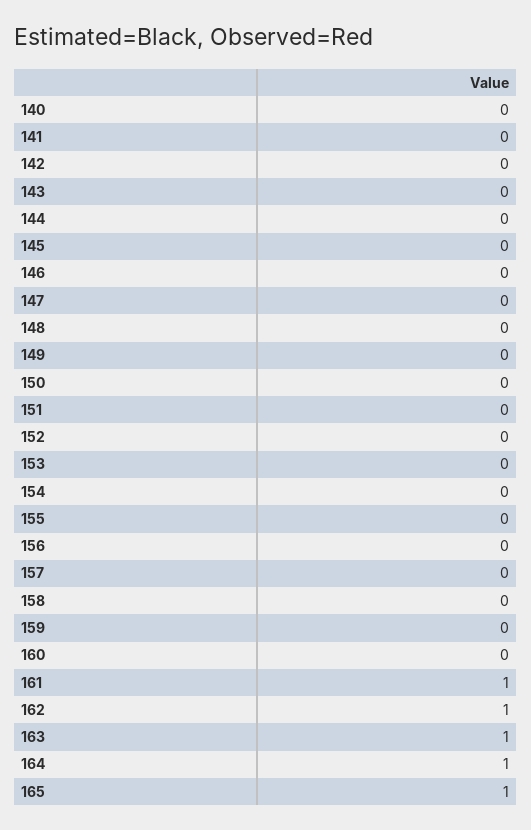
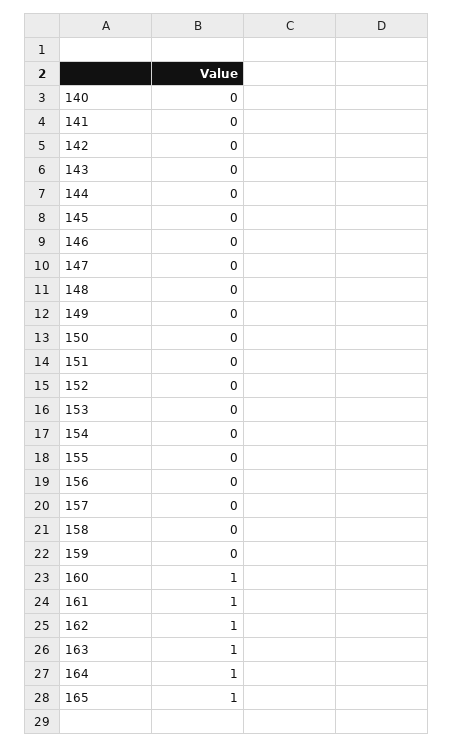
160: 0 -> 1

